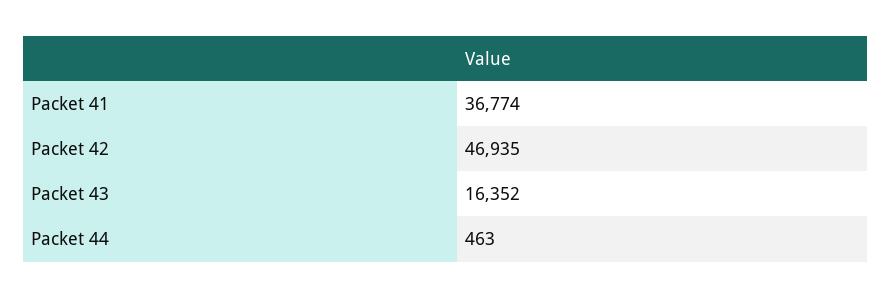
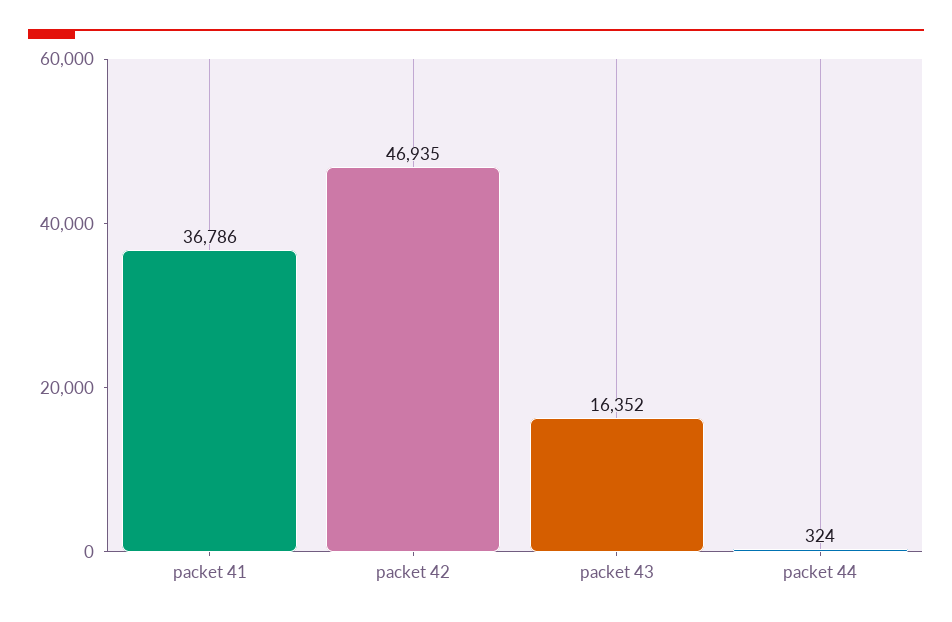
Packet 41: 36774 -> 36786
Packet 44: 463 -> 324

